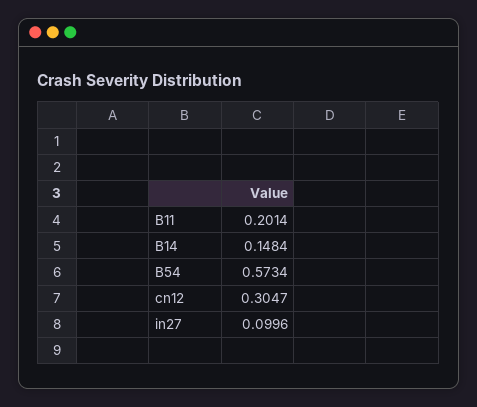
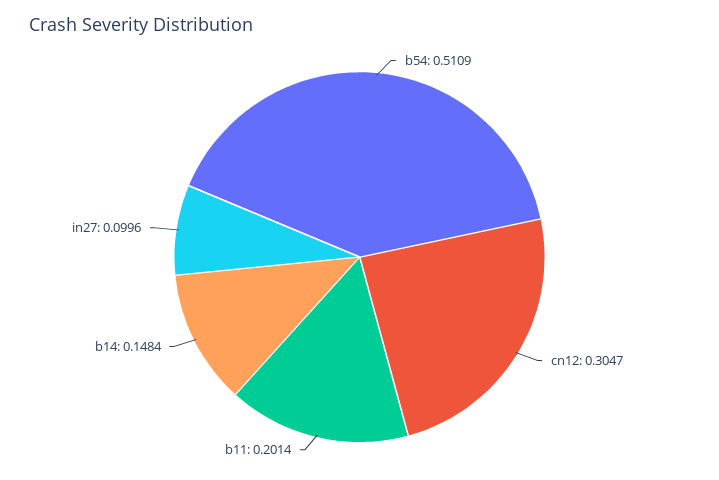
B54: 0.5734 -> 0.5109

